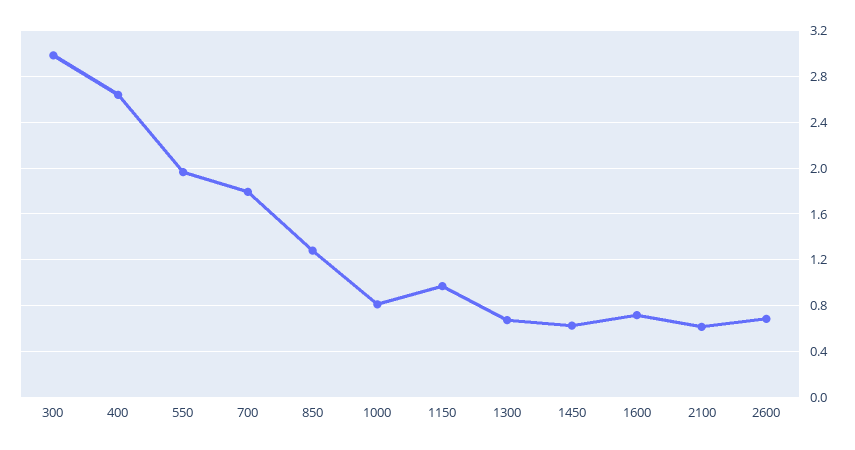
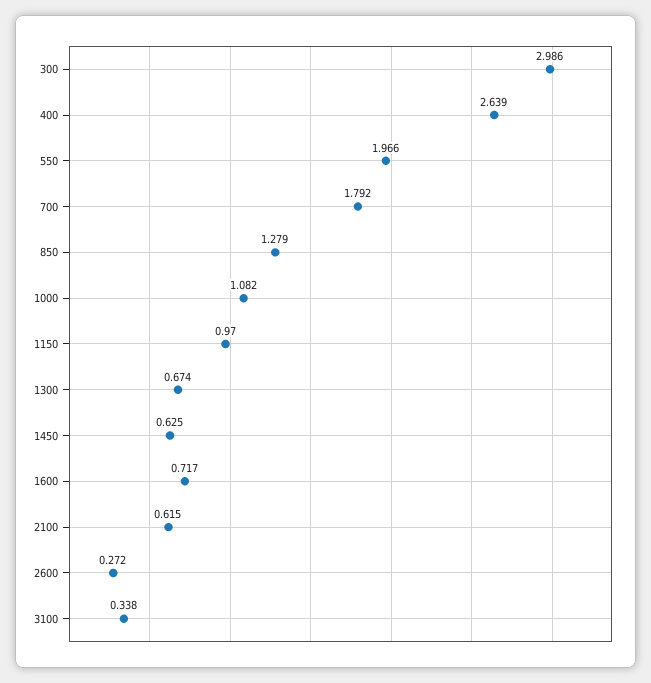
1000: 0.8 -> 1.082
2600: 0.7 -> 0.272
3100: none -> 0.338

